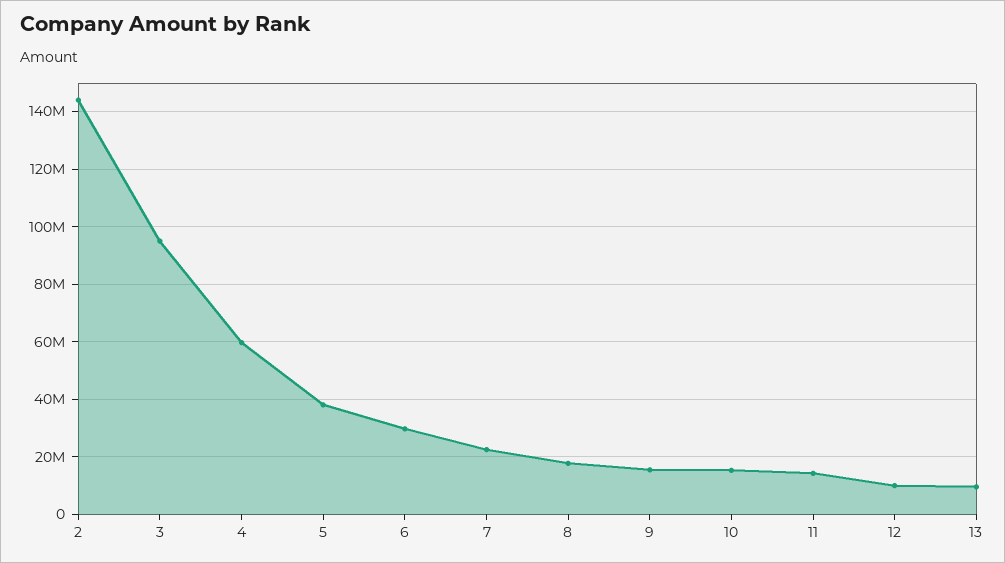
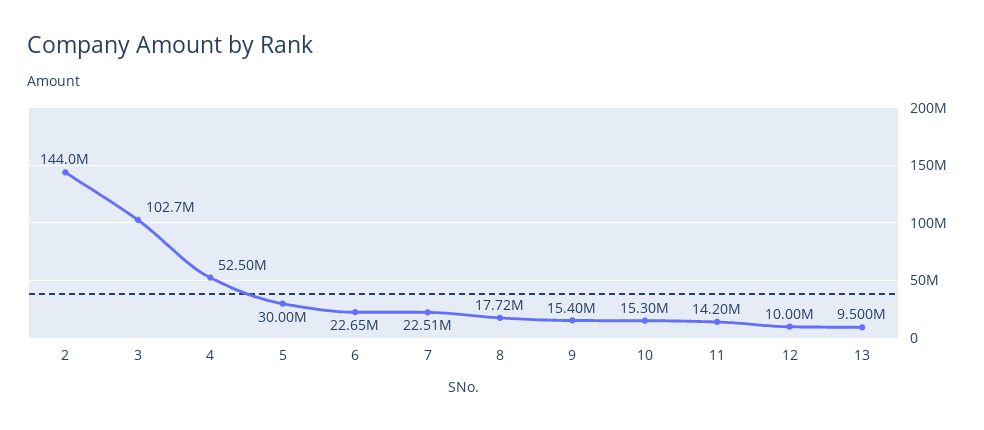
3: 95000000 -> 102700000
4: 60000000 -> 52500000
5: 37500000 -> 30000000
6: 30000000 -> 22650000

